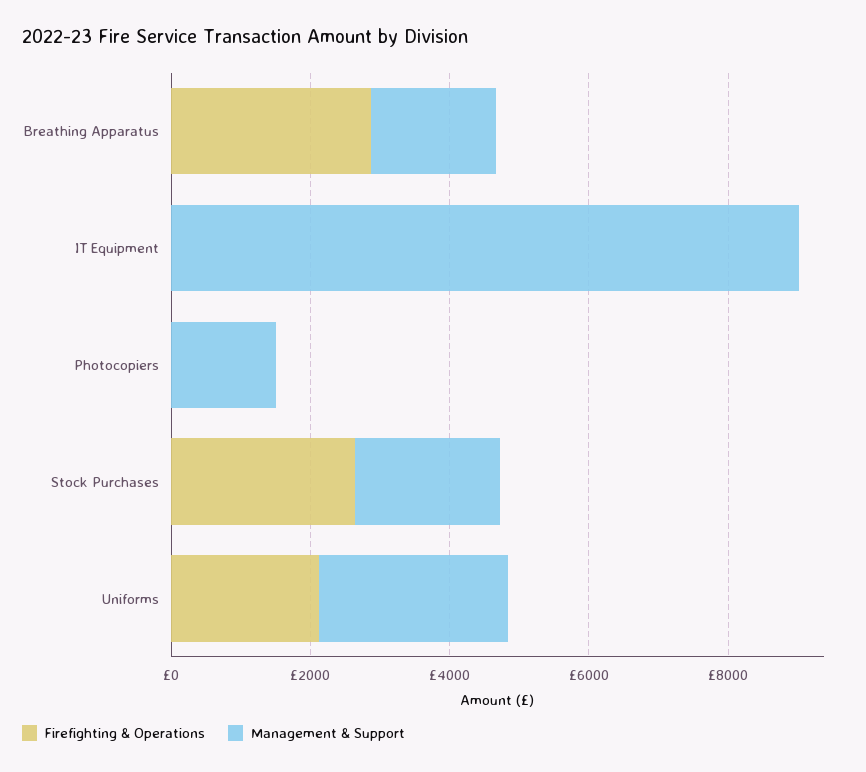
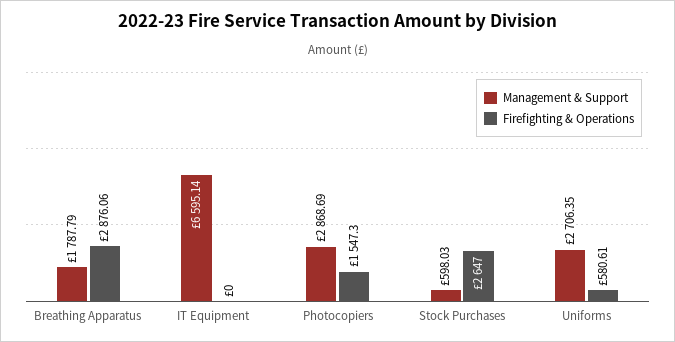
Management & Support, IT Equipment: 9000 -> 6595.14
Firefighting & Operations, Photocopiers: 0 -> 1547.3
Management & Support, Photocopiers: 1500 -> 2868.69
Management & Support, Stock Purchases: 2000 -> 598.03
Firefighting & Operations, Uniforms: 2000 -> 580.61

